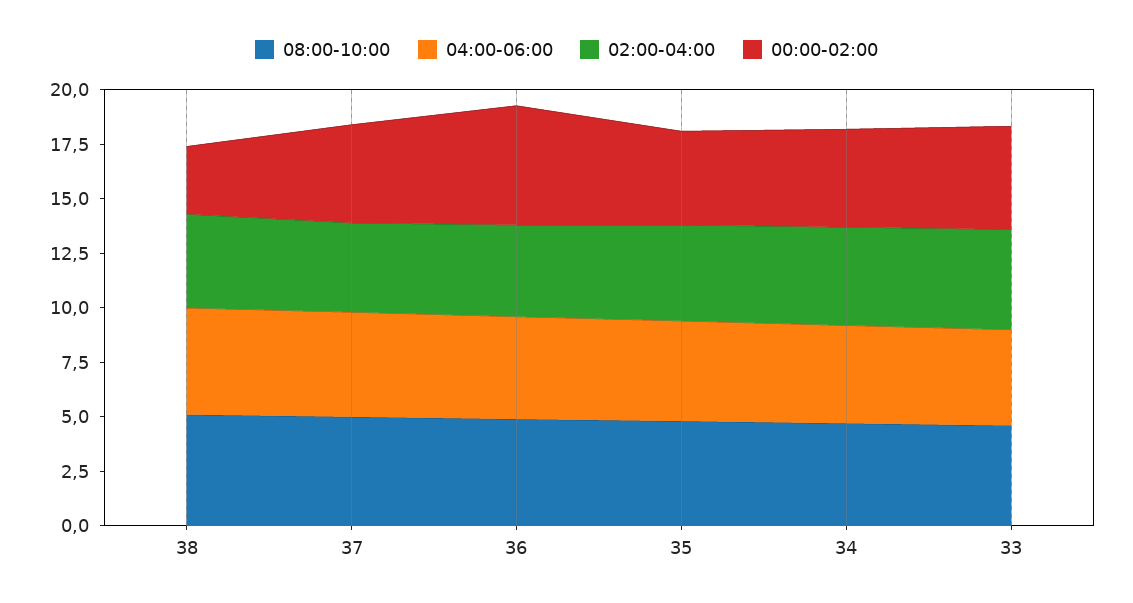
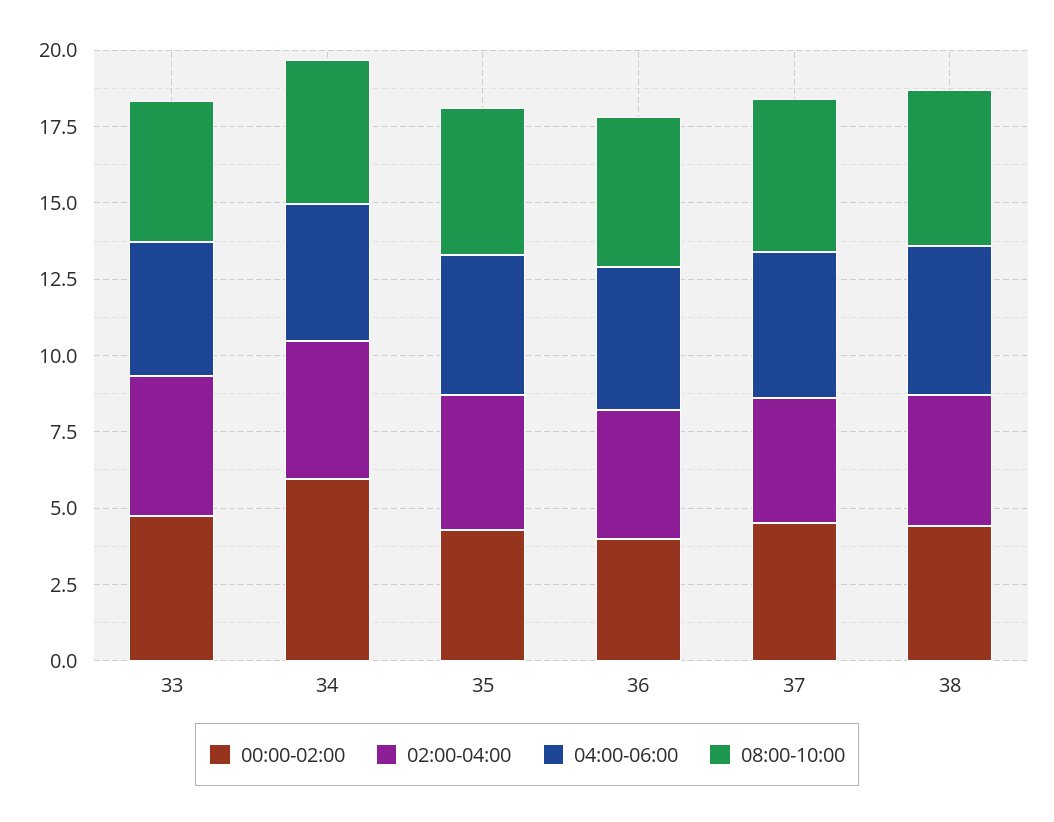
00:00-02:00, 38: 3 -> 4.5
00:00-02:00, 36: 5.5 -> 4
00:00-02:00, 34: 4.5 -> 6

